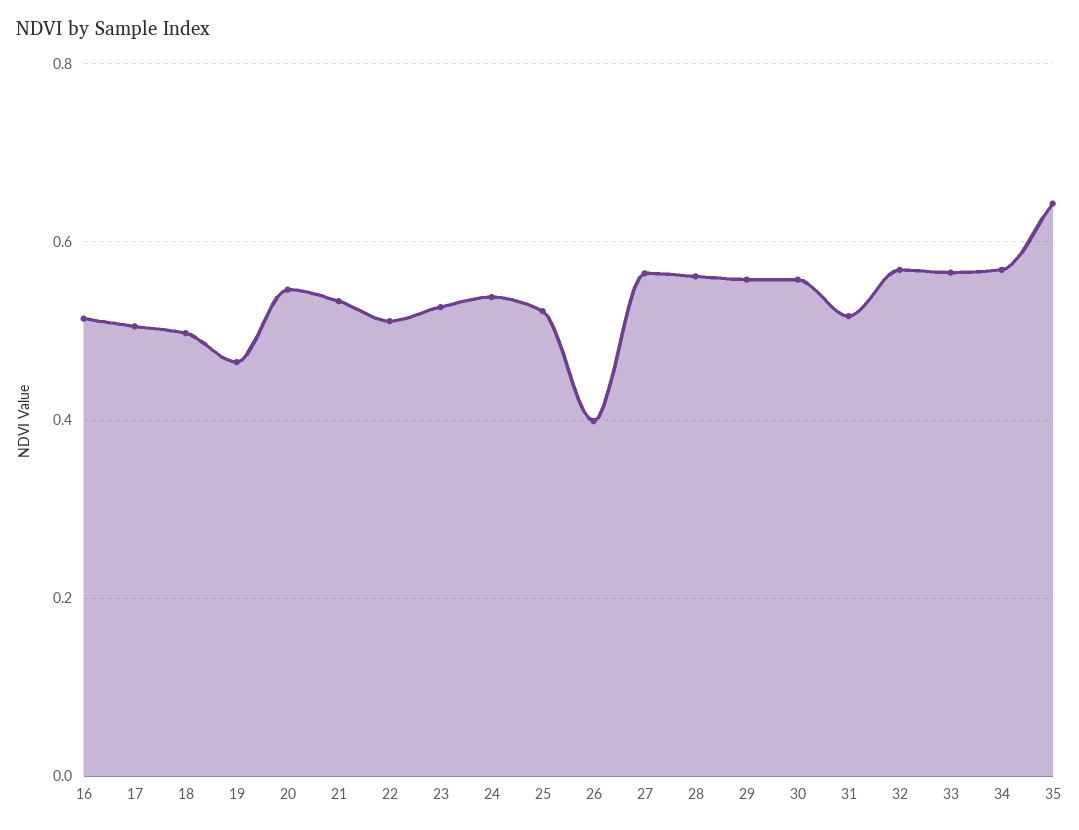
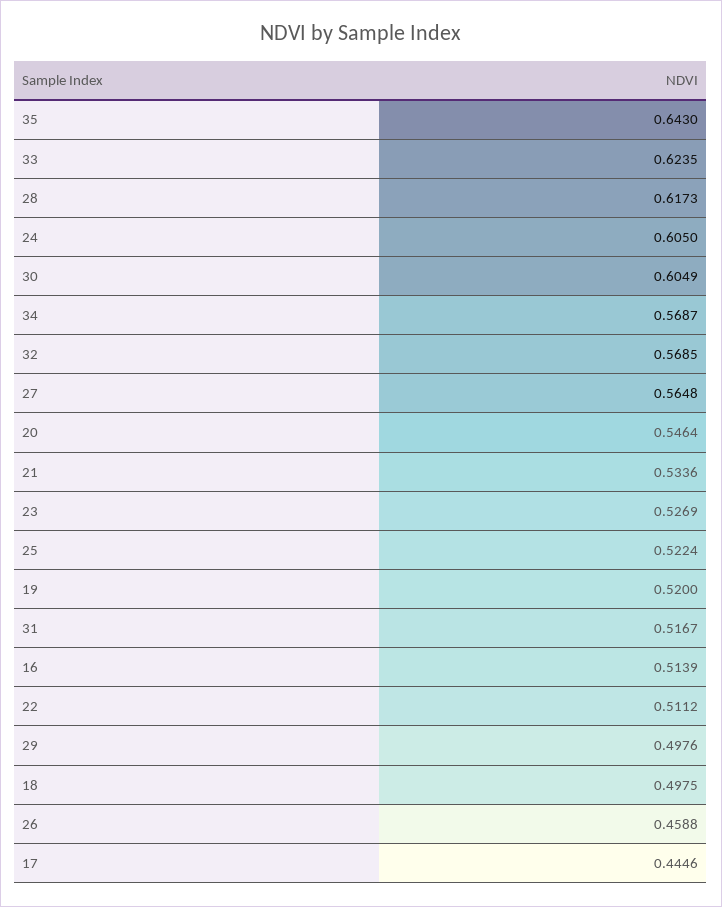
17: 0.5 -> 0.4446
19: 0.46 -> 0.52
24: 0.54 -> 0.605
26: 0.4 -> 0.4588
28: 0.56 -> 0.6173
29: 0.56 -> 0.4976
30: 0.56 -> 0.6049
33: 0.56 -> 0.6235

